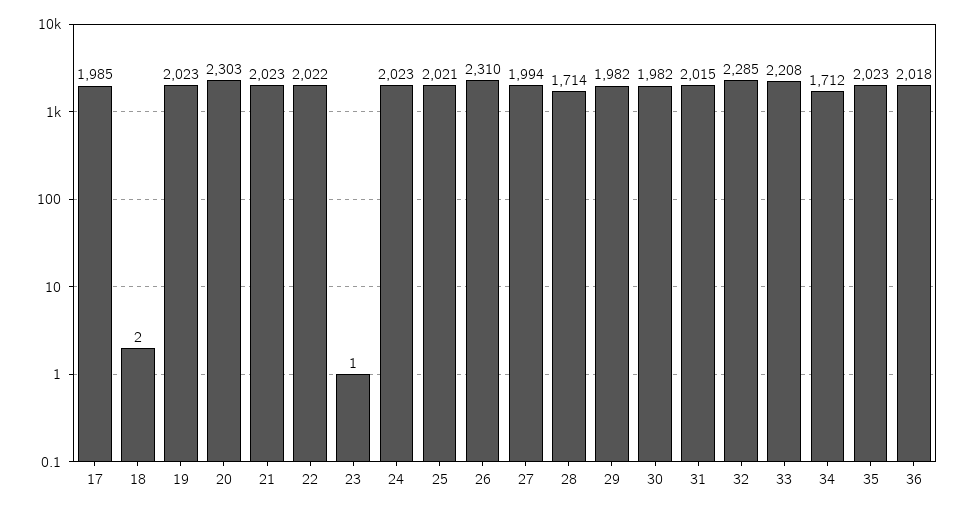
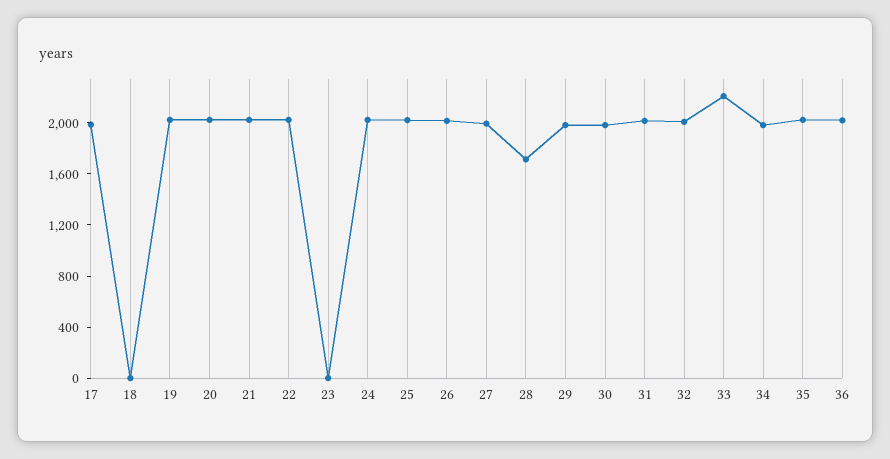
20: 2303 -> 2000
26: 2310 -> 2000
32: 2285 -> 2000
34: 1712 -> 2000

